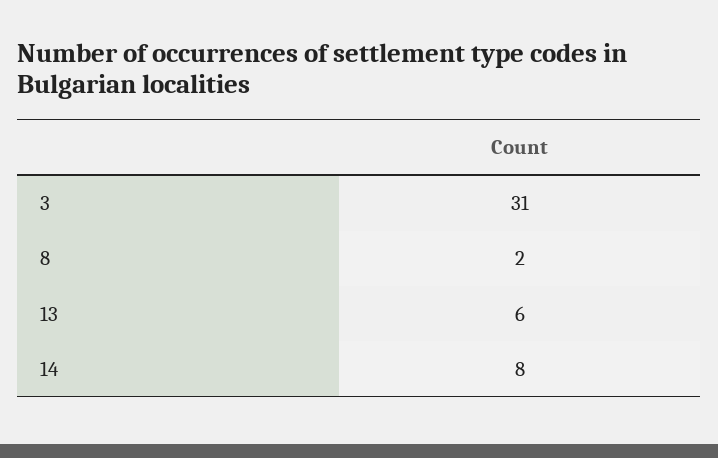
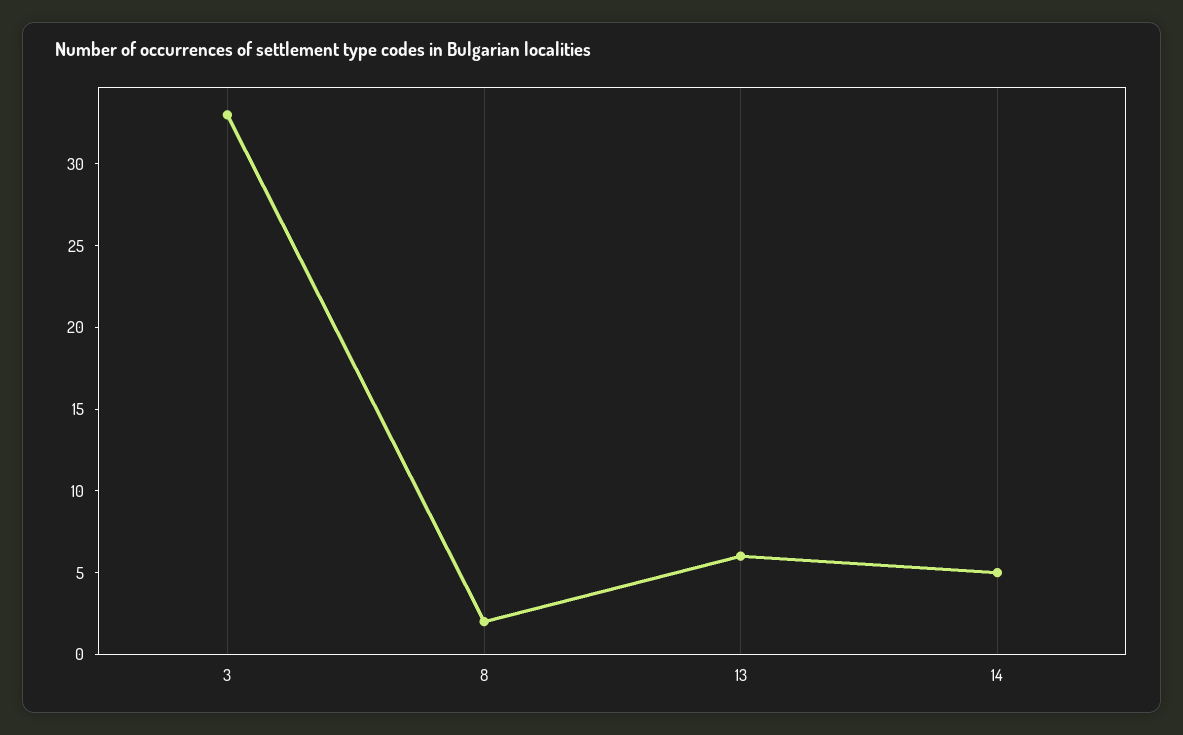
3: 31 -> 33
14: 8 -> 5

